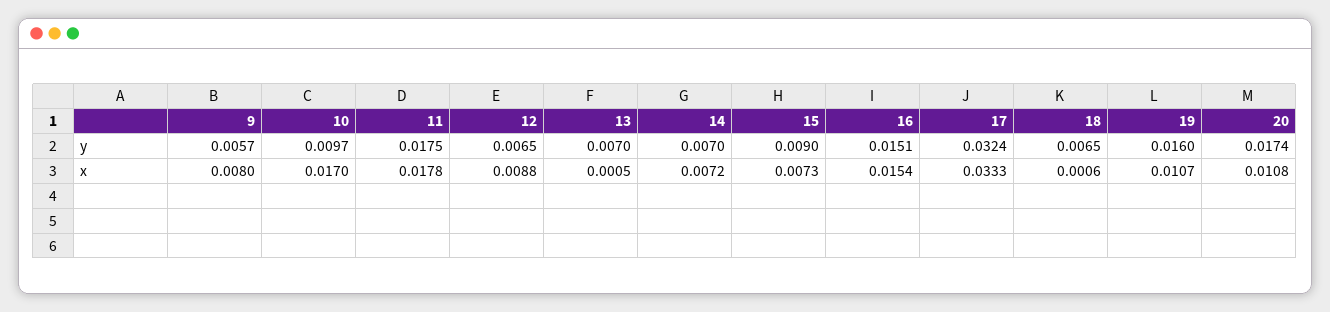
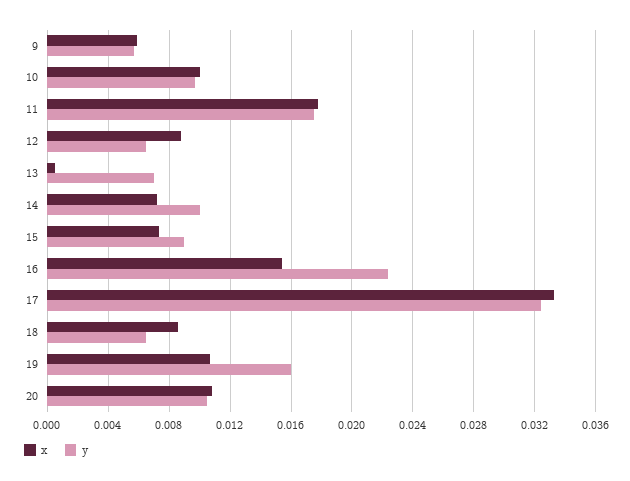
y, 14: 0.007 -> 0.01
y, 16: 0.0151 -> 0.0225
y, 20: 0.0174 -> 0.0105
x, 9: 0.008 -> 0.006
x, 10: 0.017 -> 0.01
x, 18: 0.0006 -> 0.0085

